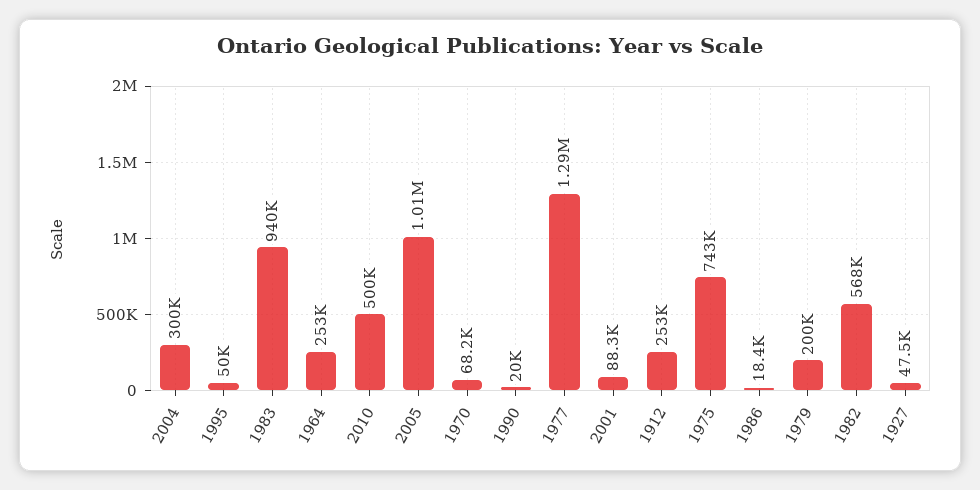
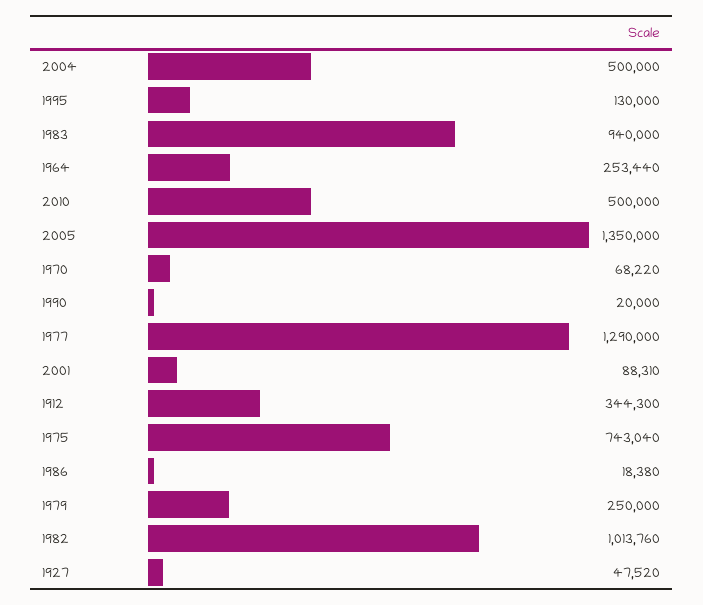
2004: 300000 -> 500000
1995: 50000 -> 130000
2005: 1010000 -> 1350000
1912: 253000 -> 344300
1979: 200000 -> 250000
1982: 568000 -> 1013760

